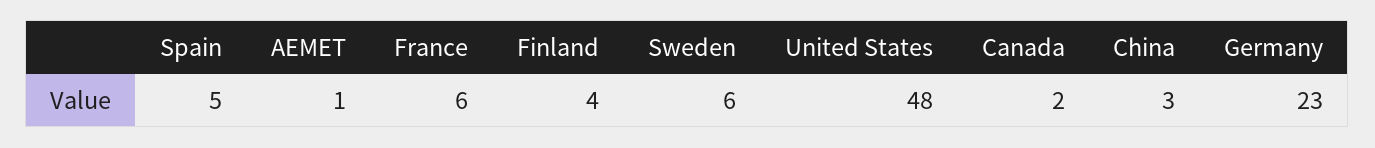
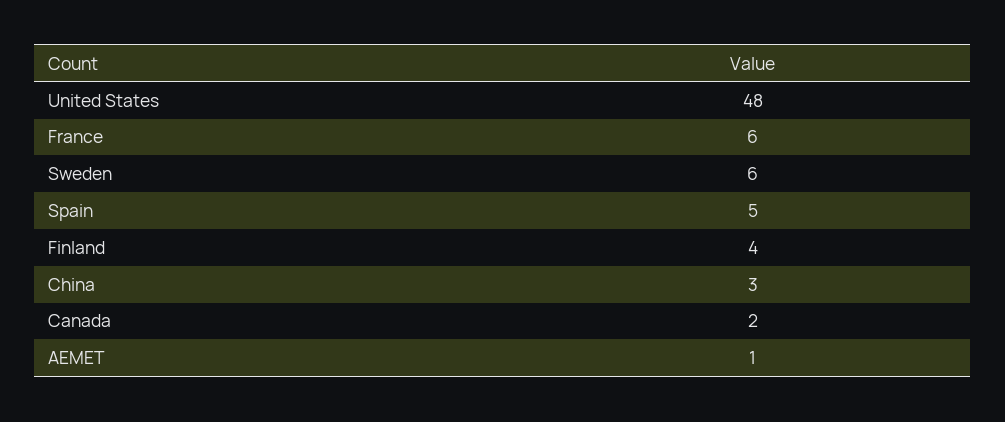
Germany: 23 -> none

